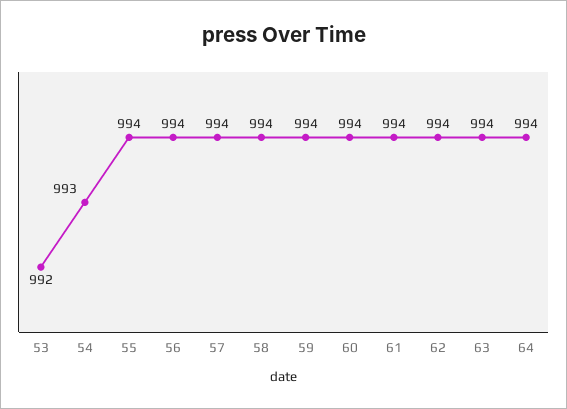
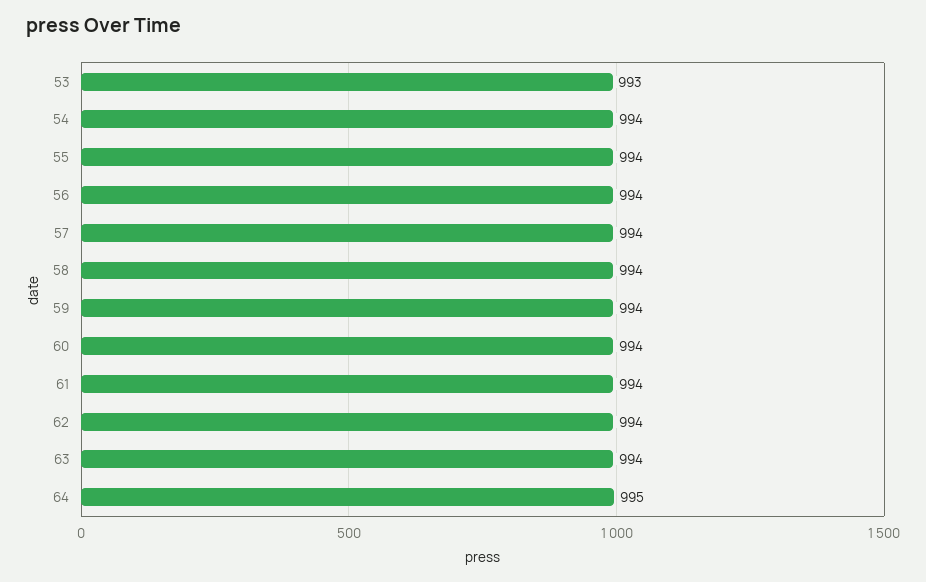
53: 992 -> 993
54: 993 -> 994
64: 994 -> 995

